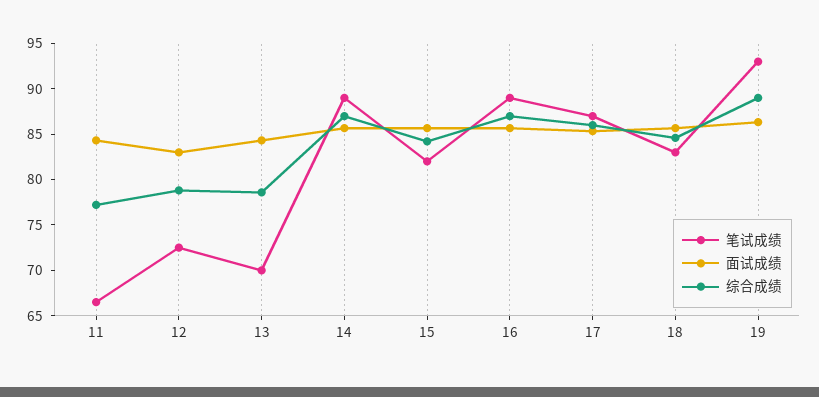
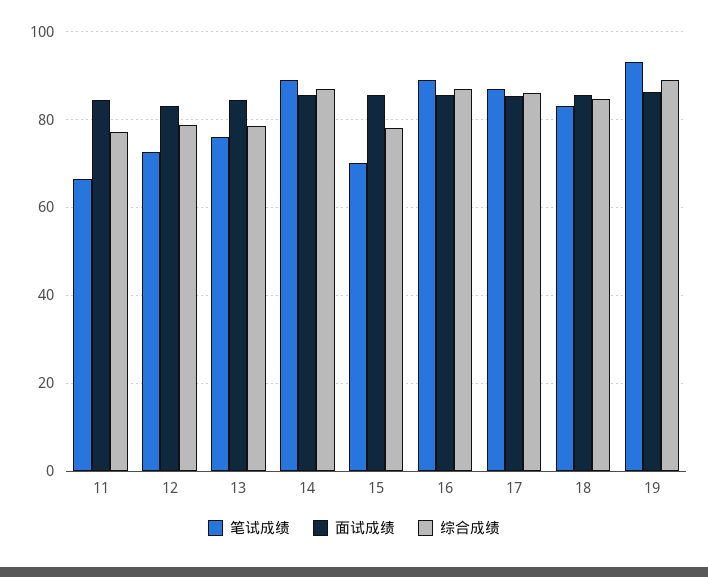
笔试成绩, 13: 70 -> 76
笔试成绩, 15: 82 -> 70
综合成绩, 15: 84 -> 78

